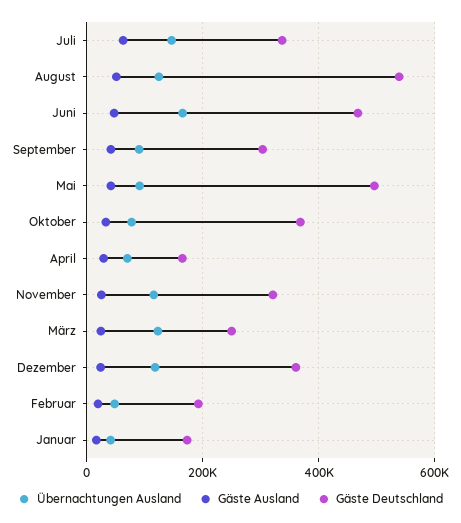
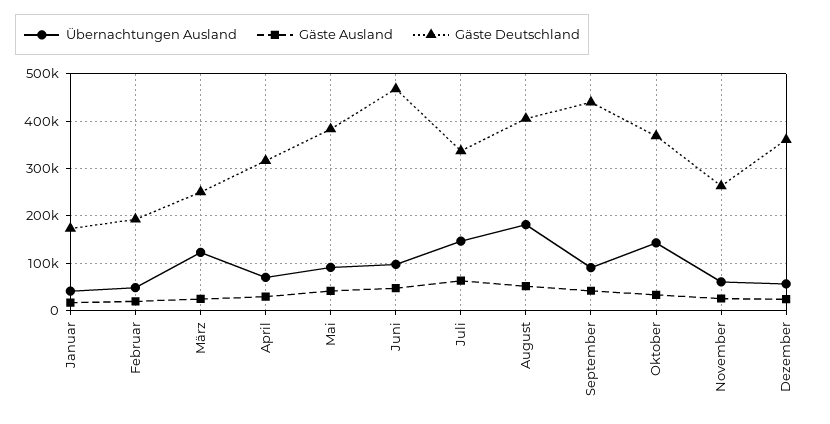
Übernachtungen Ausland, August: 120000 -> 180000
Gäste Deutschland, August: 540000 -> 400000
Übernachtungen Ausland, Juni: 160000 -> 100000
Gäste Deutschland, September: 300000 -> 440000
Gäste Deutschland, Mai: 500000 -> 380000
Übernachtungen Ausland, Oktober: 80000 -> 140000
Gäste Deutschland, April: 160000 -> 320000
Übernachtungen Ausland, November: 120000 -> 60000
Gäste Deutschland, November: 320000 -> 260000
Übernachtungen Ausland, Dezember: 120000 -> 60000

